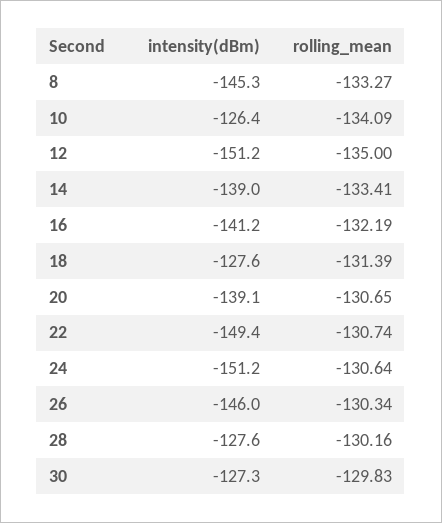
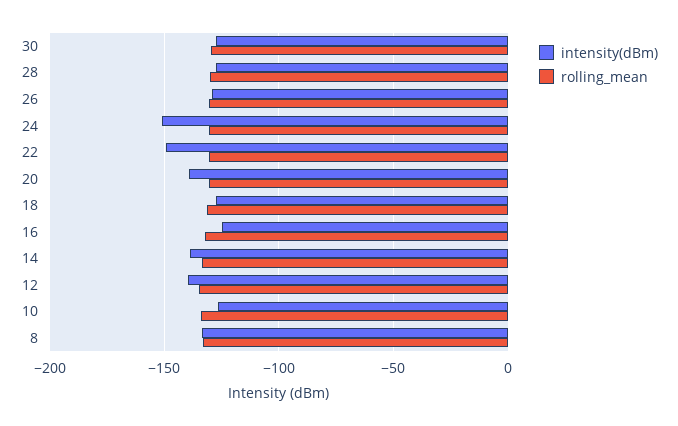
intensity(dBm), 8: -145.3 -> -135
intensity(dBm), 12: -151.2 -> -140
intensity(dBm), 16: -141.2 -> -125
intensity(dBm), 26: -146 -> -130

